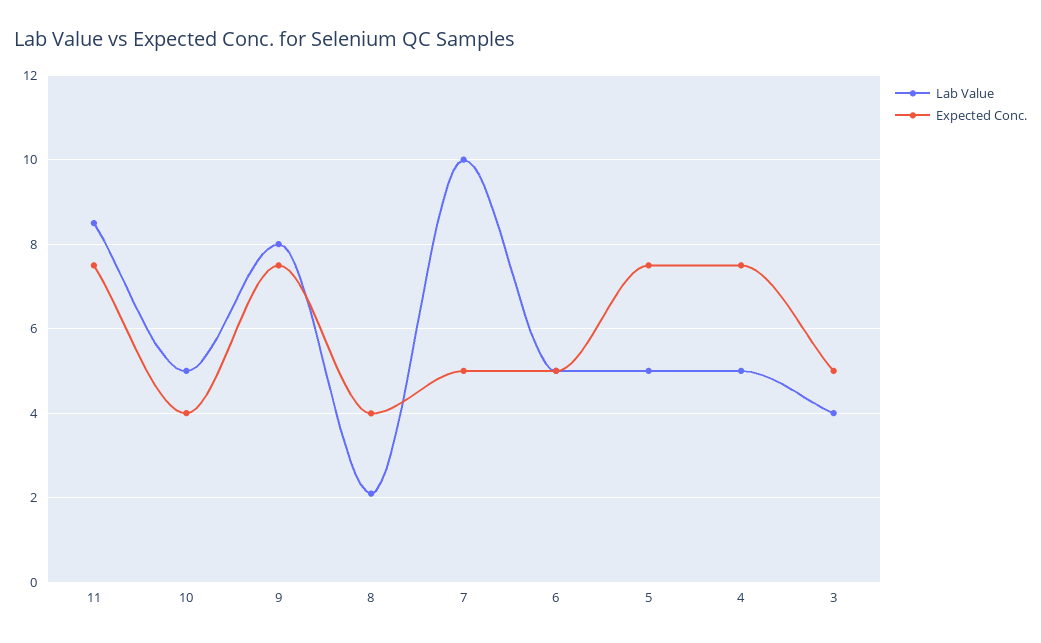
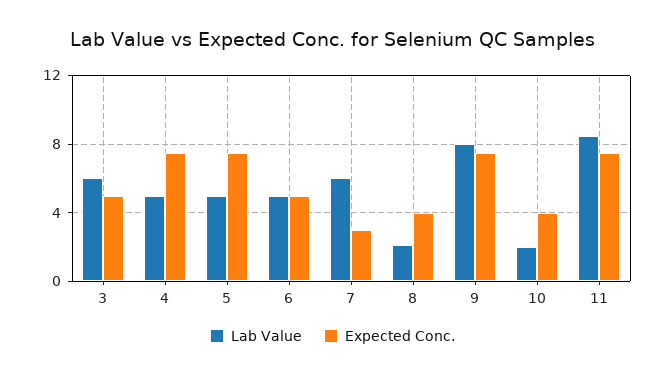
Lab Value, 10: 5 -> 2
Lab Value, 7: 10 -> 6
Expected Conc., 7: 5 -> 3
Lab Value, 3: 4 -> 6

